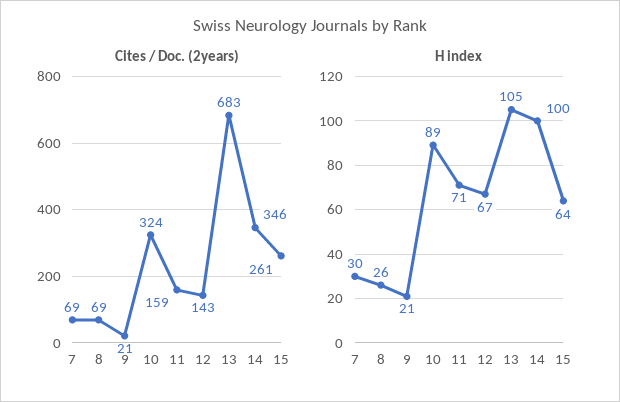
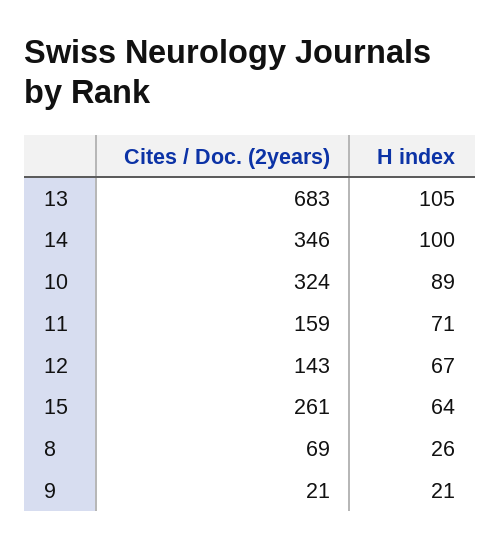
Cites / Doc. (2years), 7: 69 -> none
H index, 7: 30 -> none

